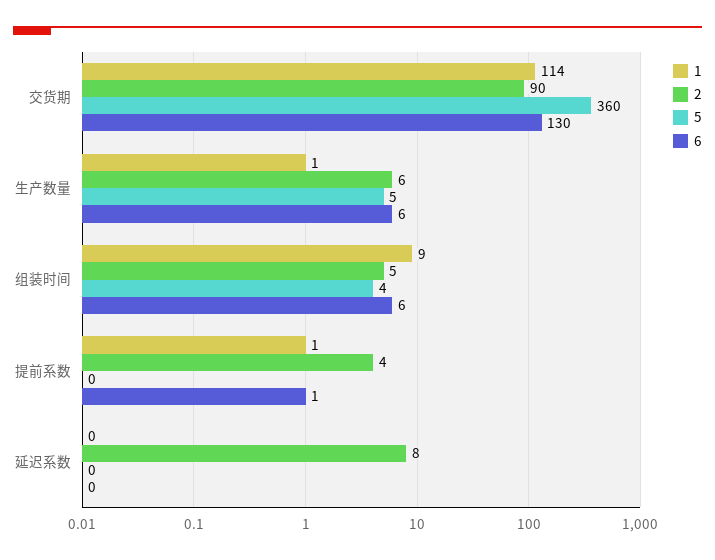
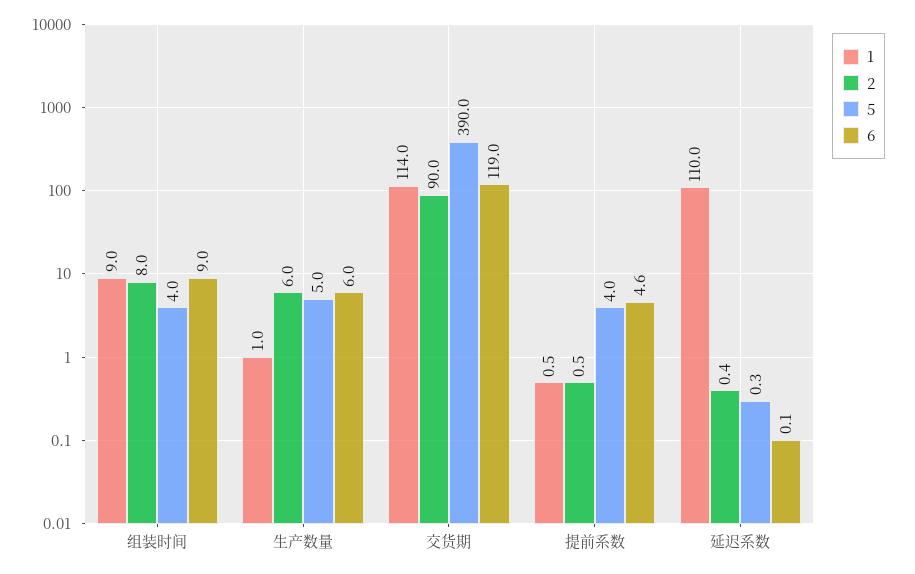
5, 交货期: 360 -> 390
6, 交货期: 130 -> 119
2, 组装时间: 5 -> 8
6, 组装时间: 6 -> 9
2, 提前系数: 4 -> 0.5
5, 提前系数: 0 -> 4
6, 提前系数: 1 -> 4.6
1, 延迟系数: 0 -> 110
2, 延迟系数: 8 -> 0.4

